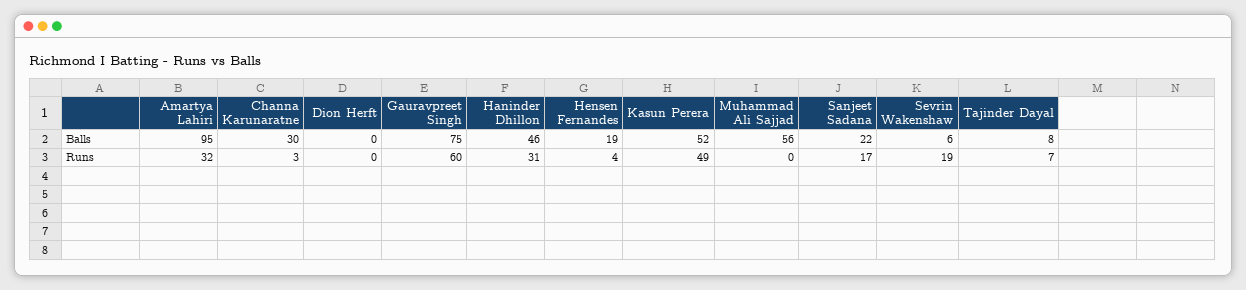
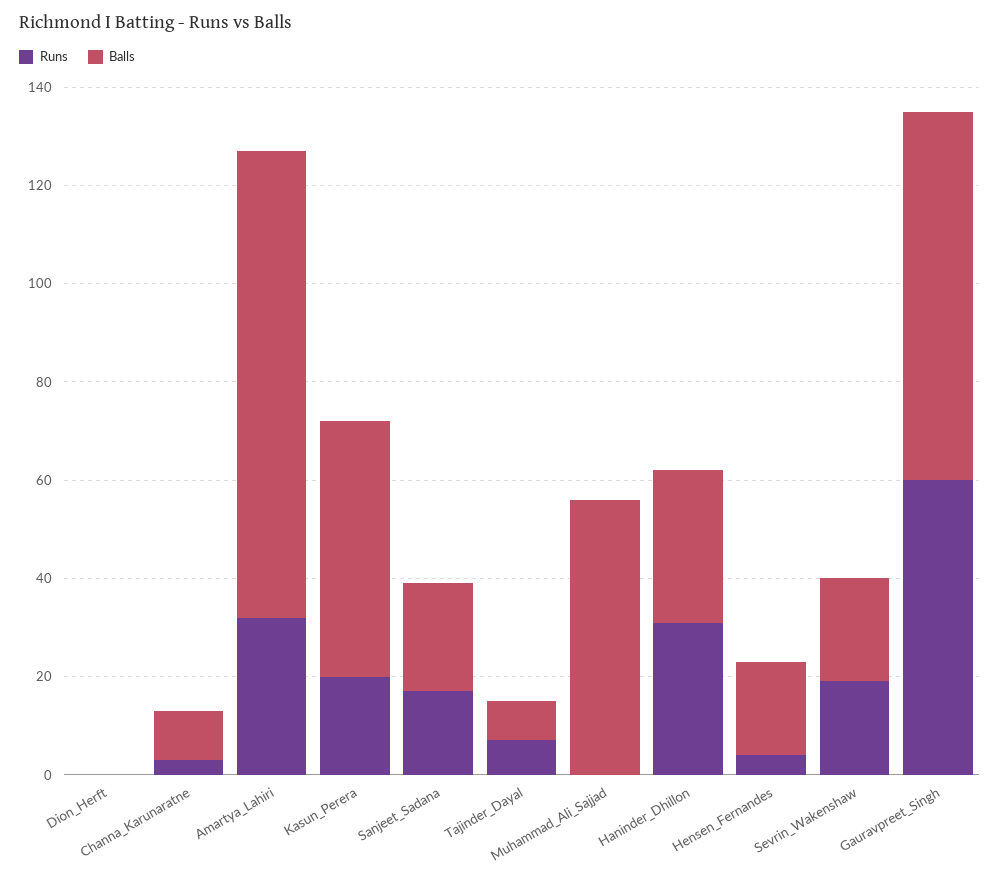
Balls, Channa Karunaratne: 30 -> 10
Balls, Haninder Dhillon: 46 -> 30
Balls, Sevrin Wakenshaw: 6 -> 20
Runs, Kasun Perera: 49 -> 20

